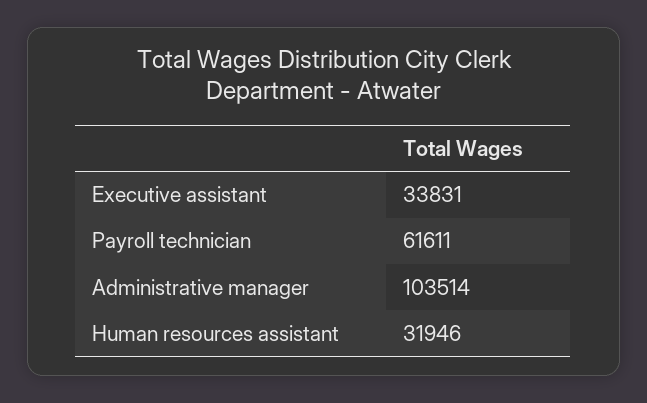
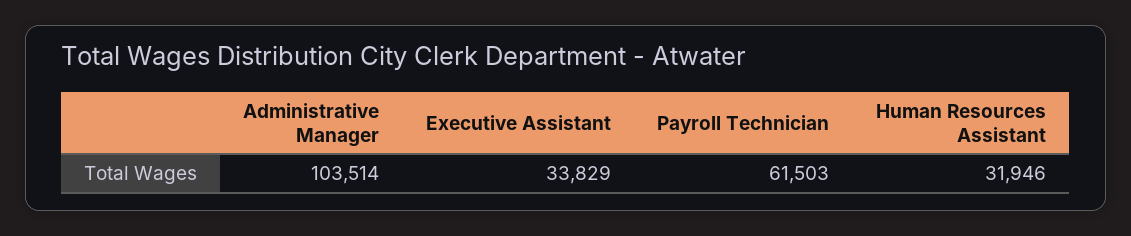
Executive assistant: 33831 -> 33829
Payroll technician: 61611 -> 61503

